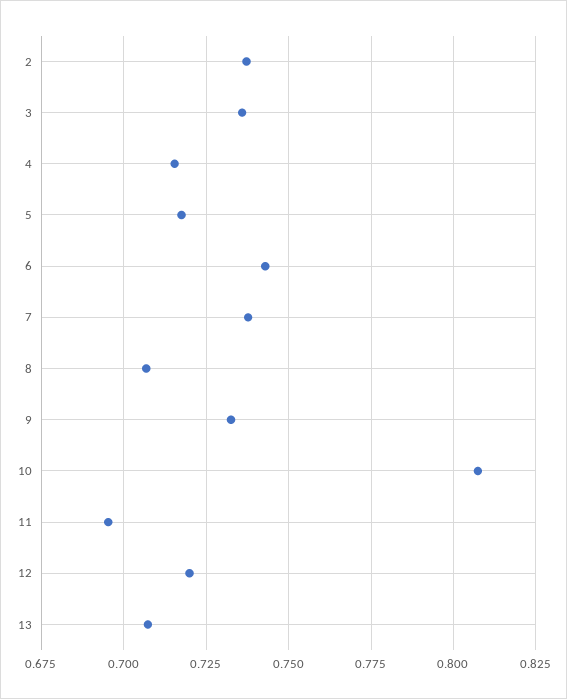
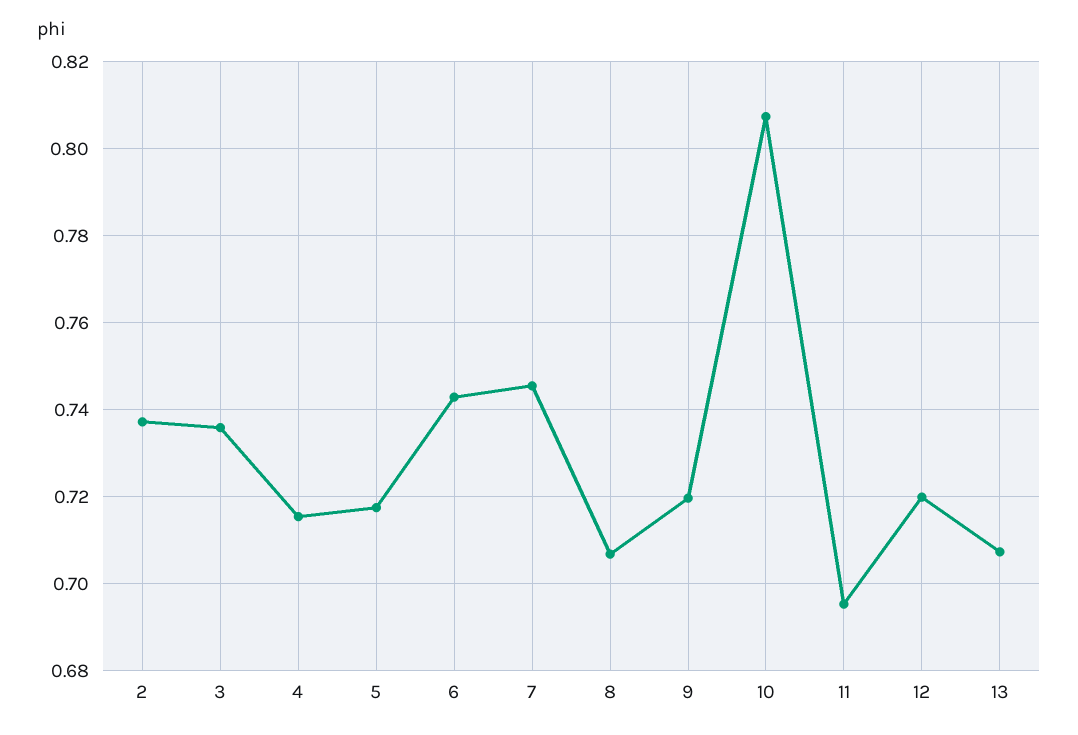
7: 0.7375 -> 0.746
9: 0.7325 -> 0.72

